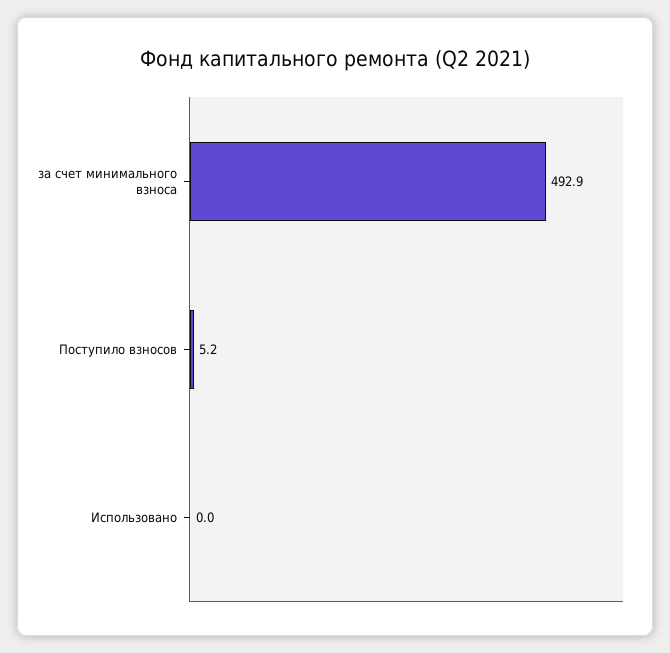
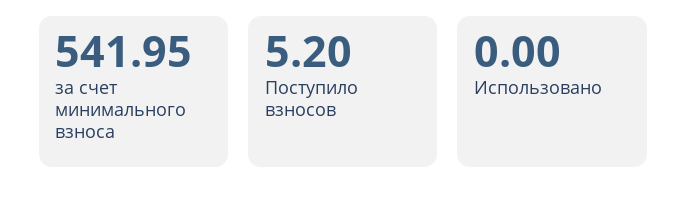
за счет минимального взноса: 492.9 -> 541.95

